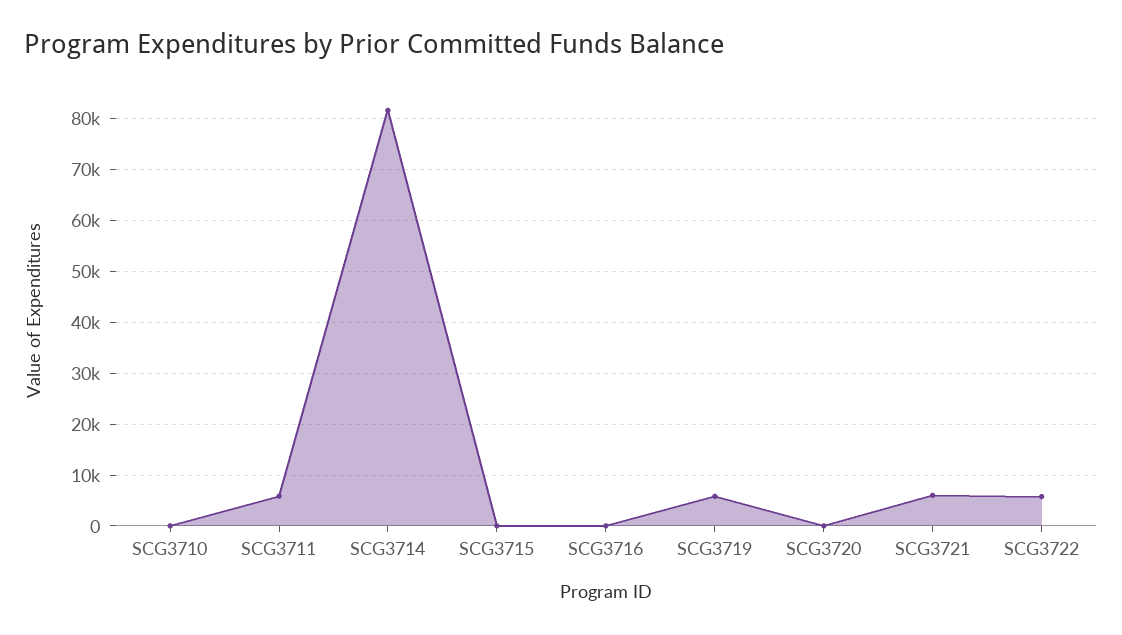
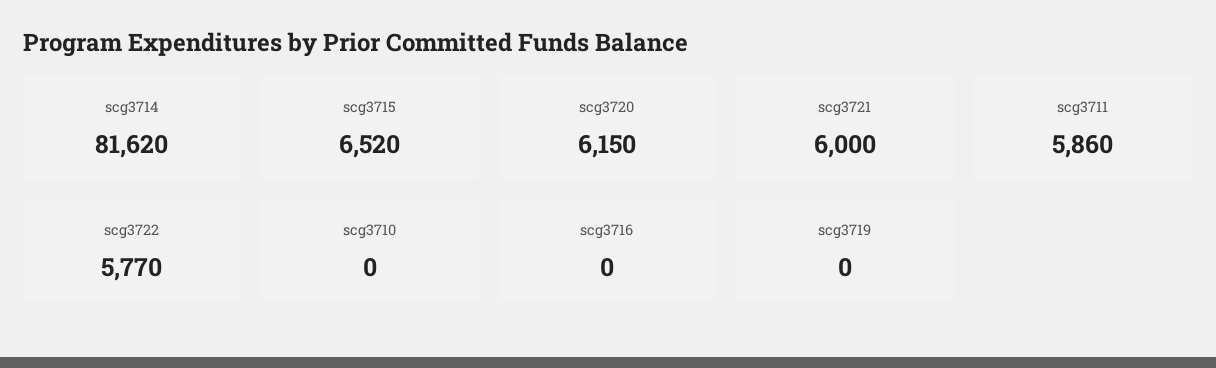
SCG3715: 0 -> 6520
SCG3719: 6000 -> 0
SCG3720: 0 -> 6150

